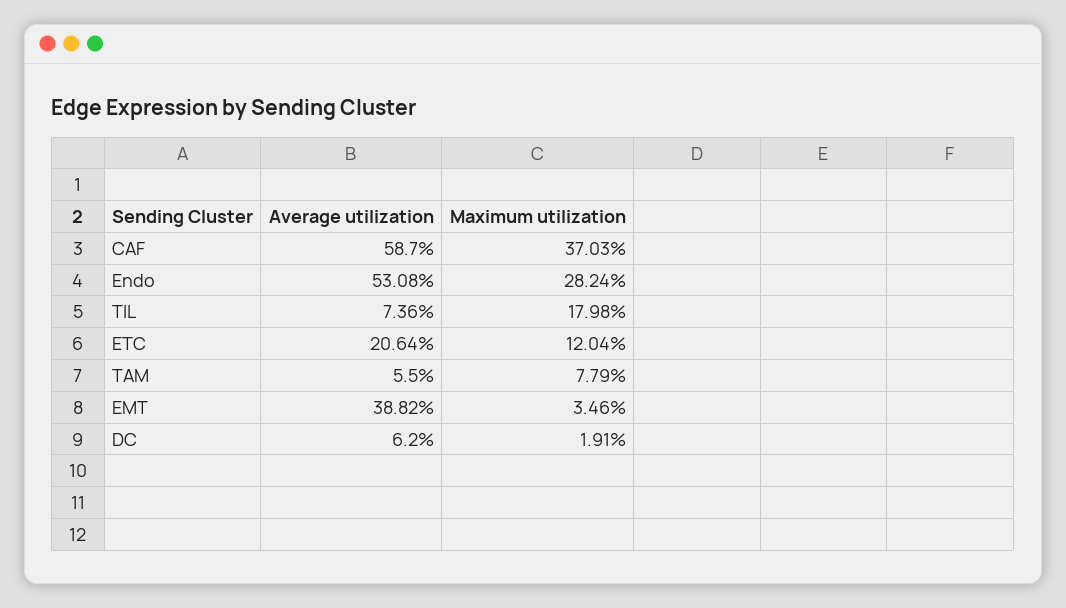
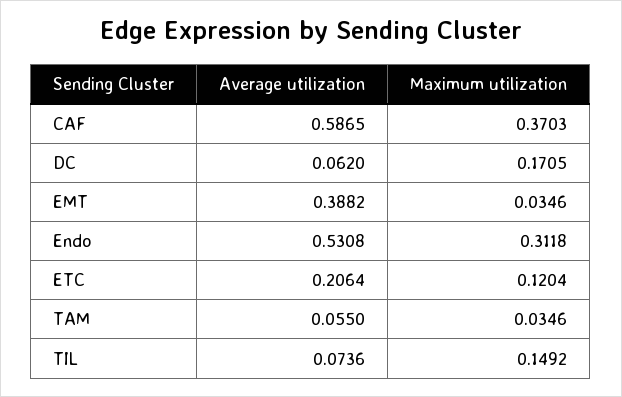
Average utilization, CAF: 0.587 -> 0.5865
Maximum utilization, Endo: 0.2824 -> 0.3118
Maximum utilization, TIL: 0.1798 -> 0.1492
Maximum utilization, TAM: 0.0779 -> 0.0346
Maximum utilization, DC: 0.0191 -> 0.1705

